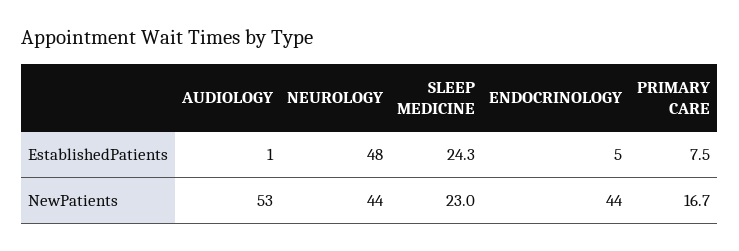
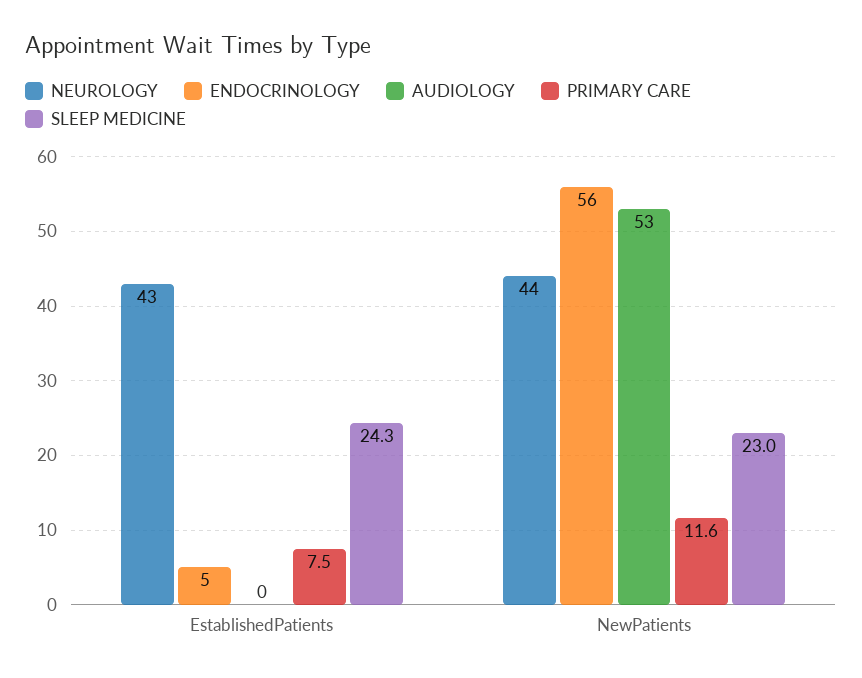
AUDIOLOGY, EstablishedPatients: 1 -> 0
NEUROLOGY, EstablishedPatients: 48 -> 43
ENDOCRINOLOGY, NewPatients: 44 -> 56
PRIMARY CARE, NewPatients: 16.7 -> 11.6

